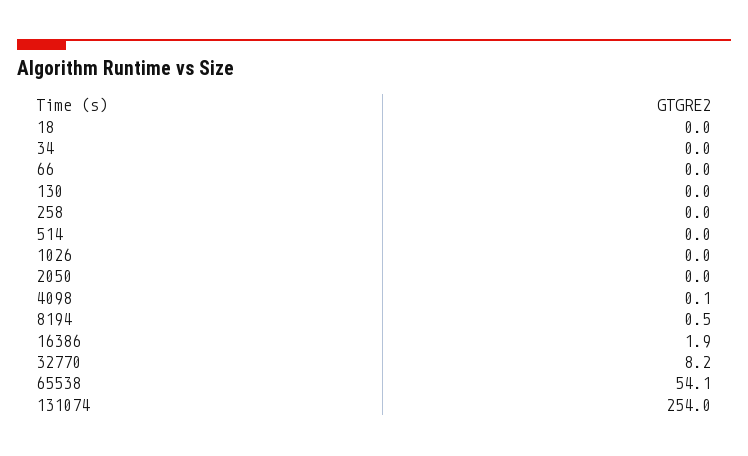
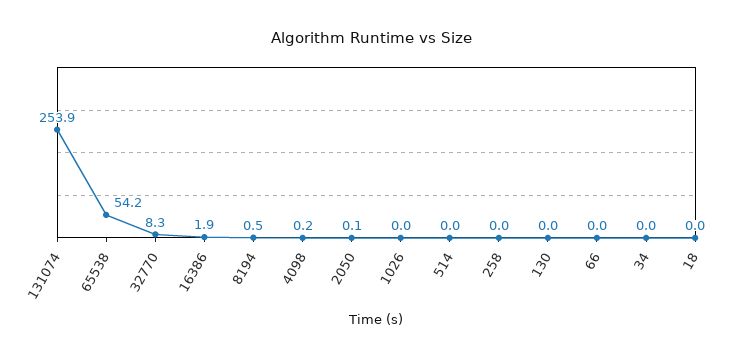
2050: 0 -> 0.1
4098: 0.1 -> 0.2
32770: 8.2 -> 8.3
65538: 54.1 -> 54.2
131074: 254 -> 253.9

